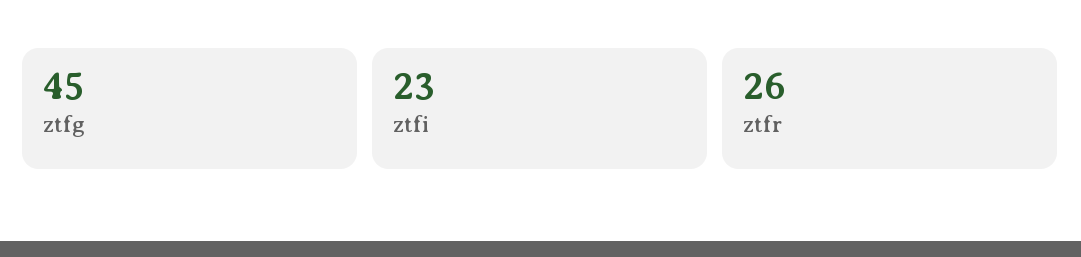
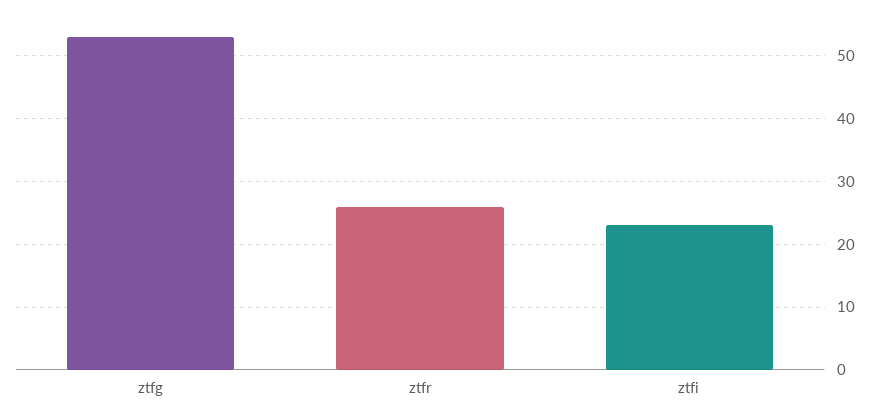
ztfg: 45 -> 53

